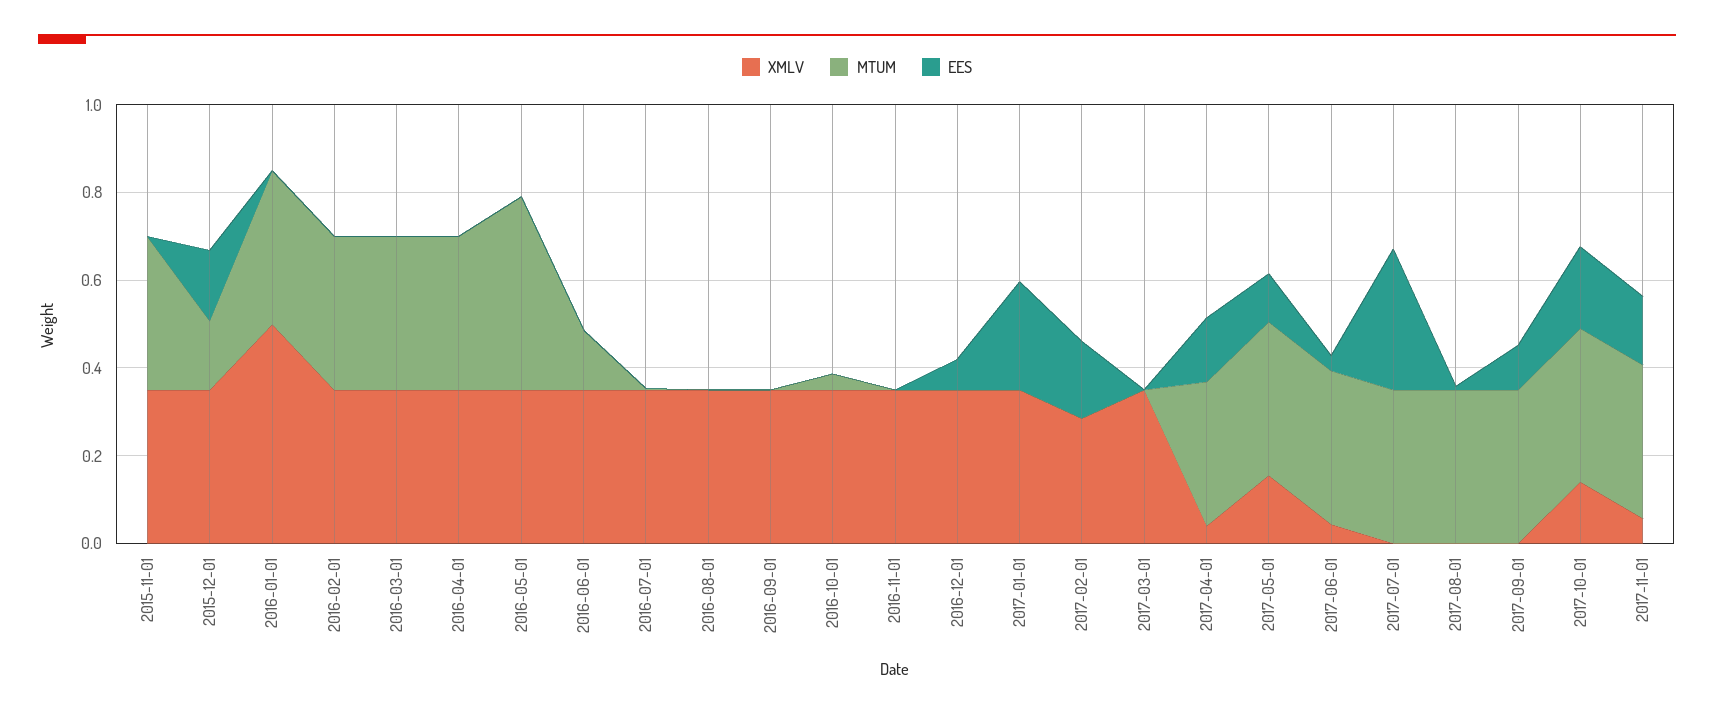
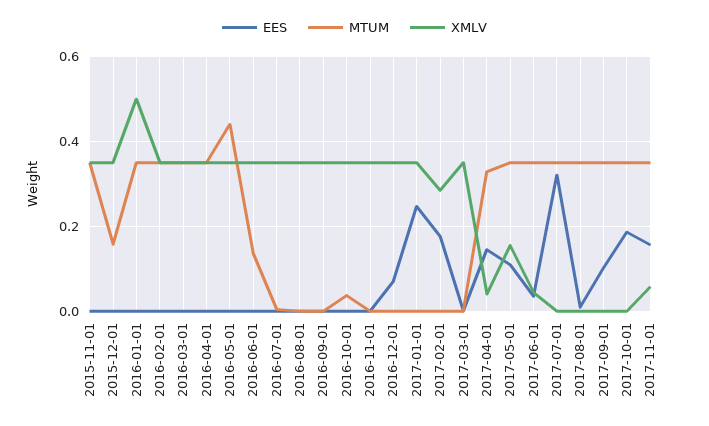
EES, 2015-12-01: 0.15 -> 0
XMLV, 2017-10-01: 0.15 -> 0

